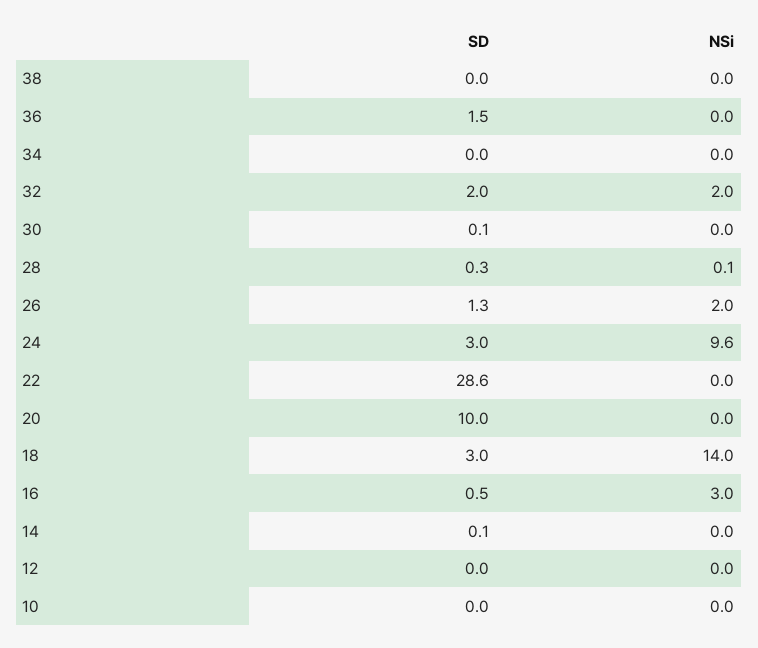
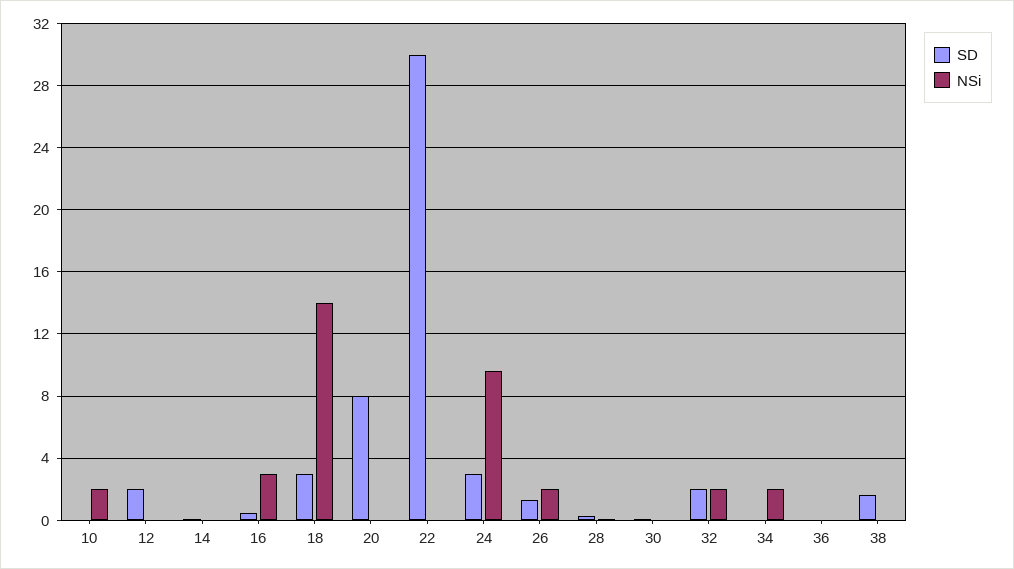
SD, 38: 0 -> 1.5
SD, 36: 1.5 -> 0
NSi, 34: 0 -> 2
SD, 22: 28.6 -> 30
SD, 20: 10 -> 8
SD, 12: 0 -> 2
NSi, 10: 0 -> 2

